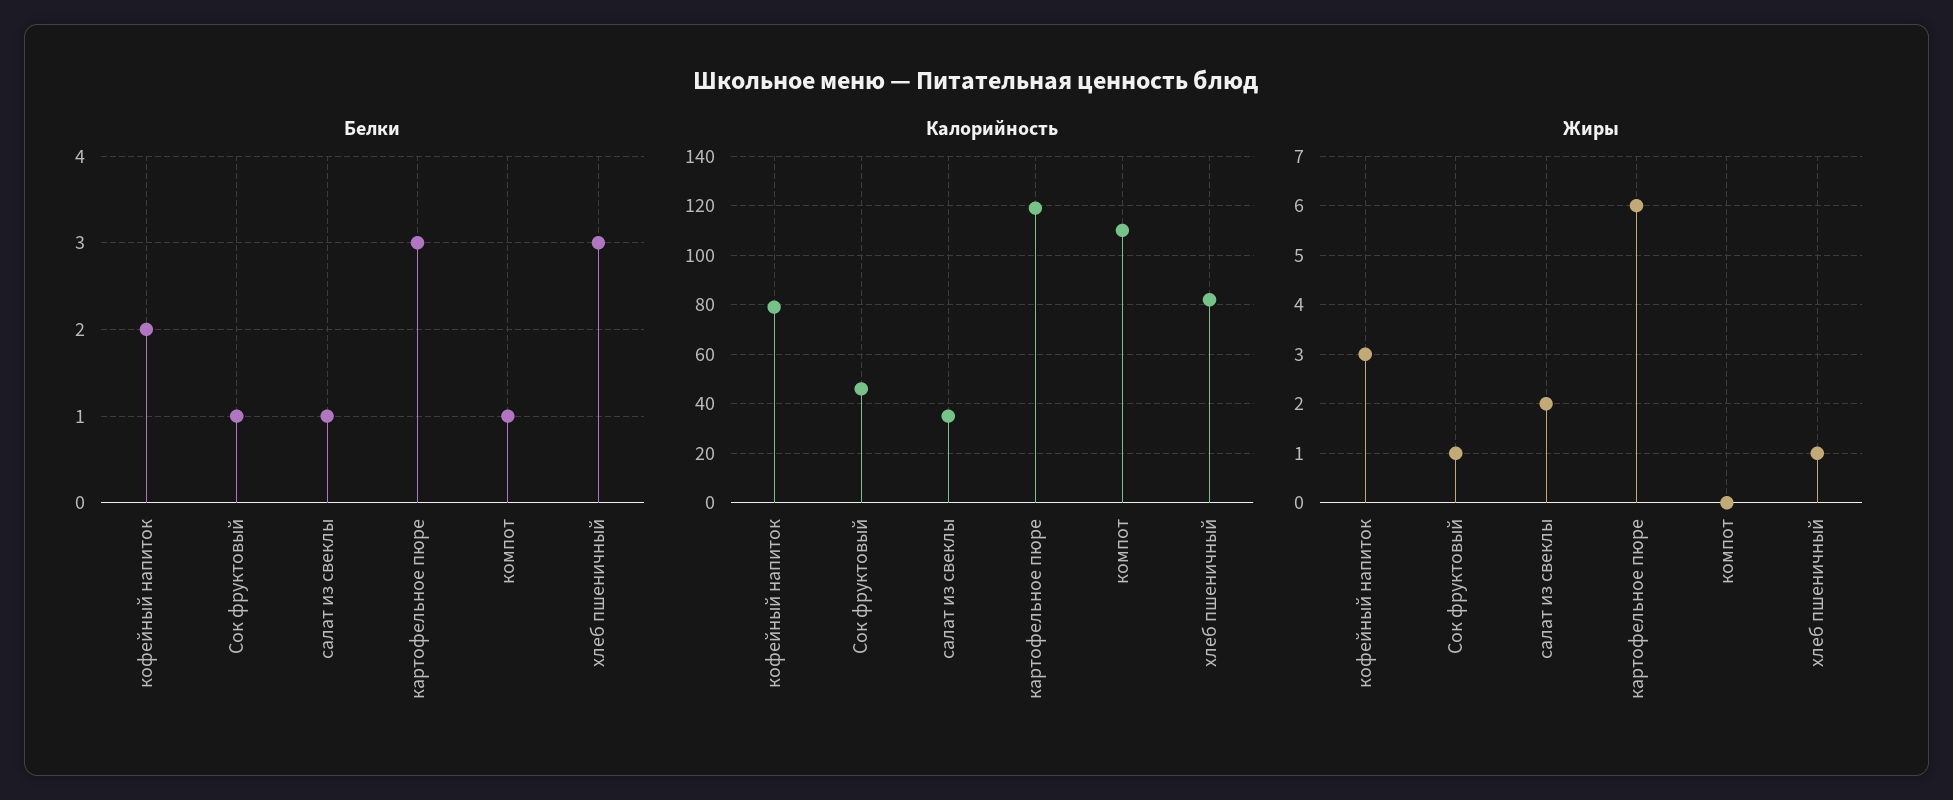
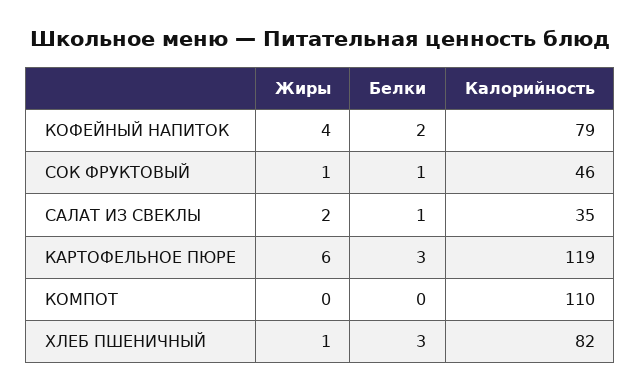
Белки, компот: 1 -> 0
Жиры, кофейный напиток: 3 -> 4

